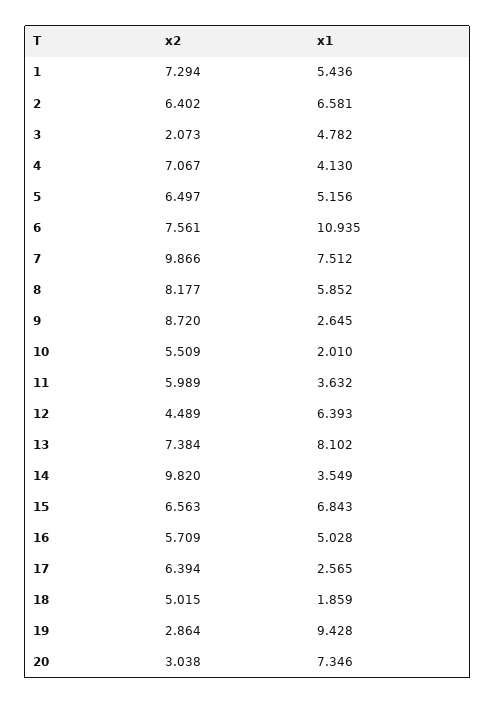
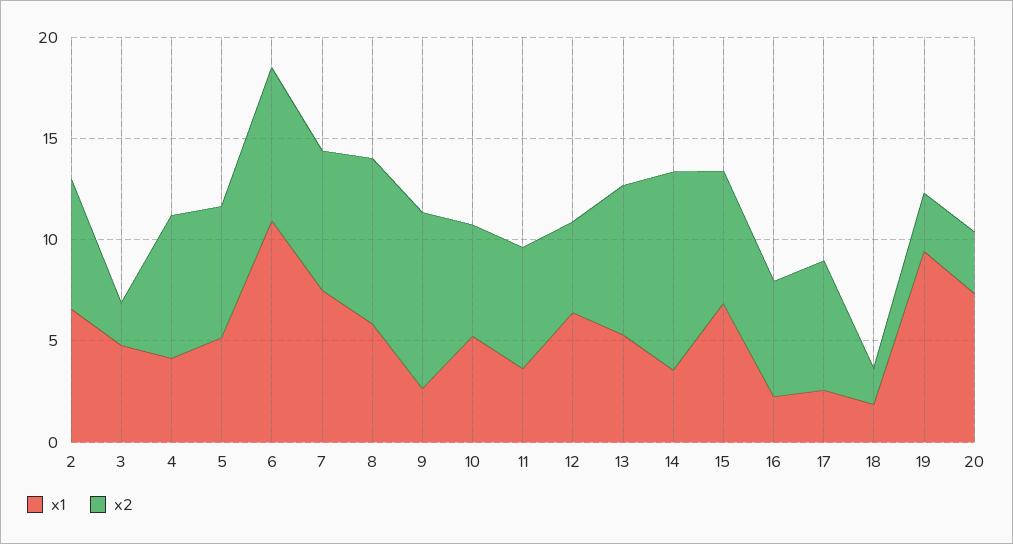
x2, 1: 7.294 -> none
x1, 1: 5.436 -> none
x2, 7: 9.866 -> 7
x1, 10: 2.01 -> 5
x1, 13: 8.102 -> 5
x1, 16: 5.028 -> 2
x2, 18: 5.015 -> 2

